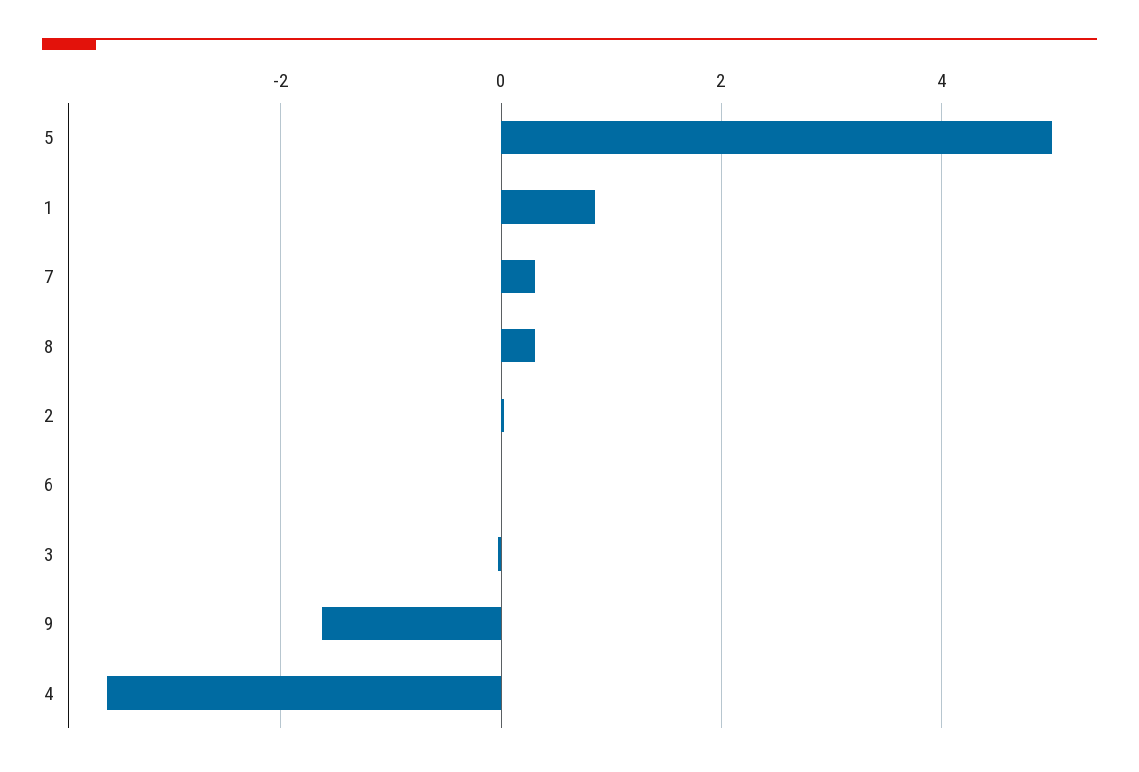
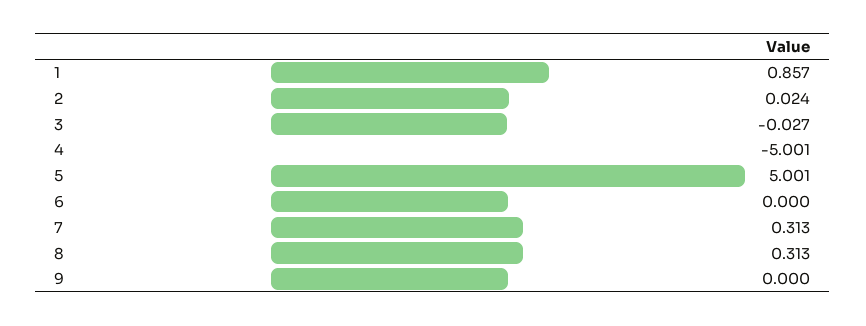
9: -1.6 -> 0
4: -3.6 -> -5.001

